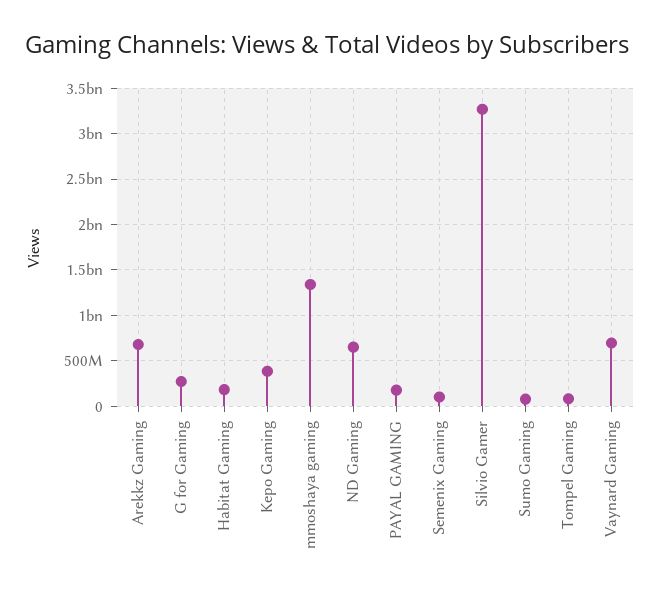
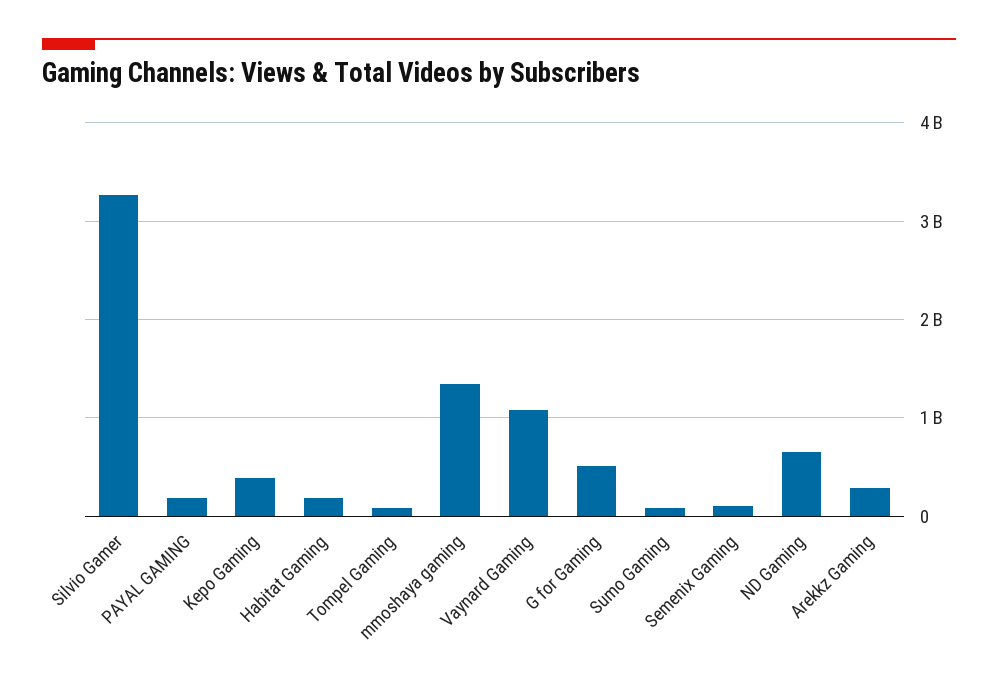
Arekkz Gaming: 700000000 -> 300000000
G for Gaming: 300000000 -> 500000000
Vaynard Gaming: 700000000 -> 1100000000

